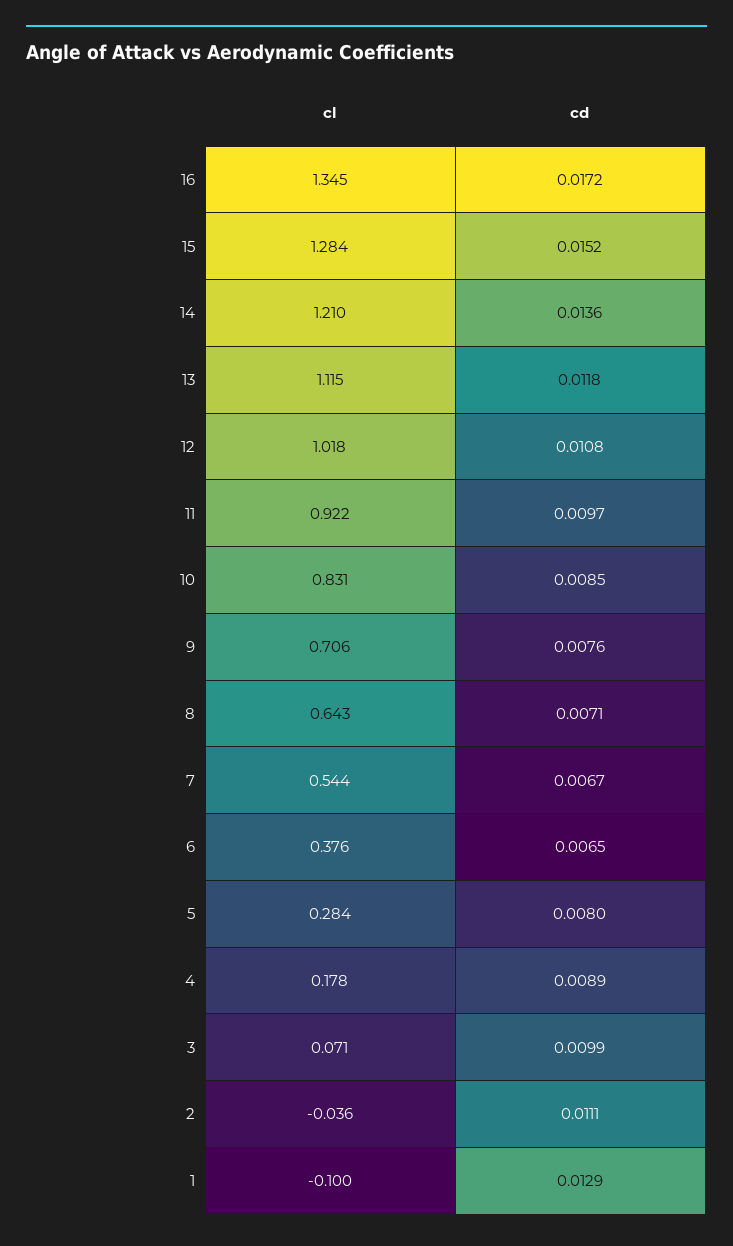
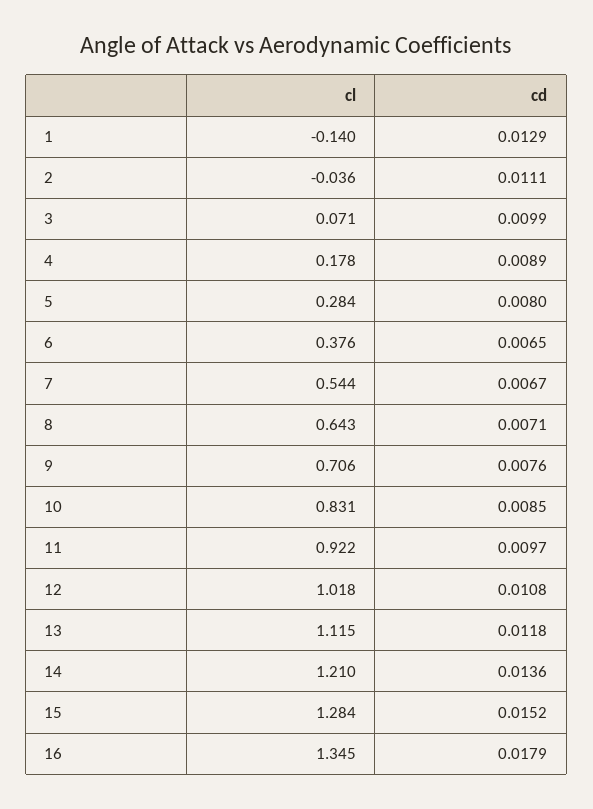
cd, 16: 0.0172 -> 0.0179
cl, 1: -0.1 -> -0.14

